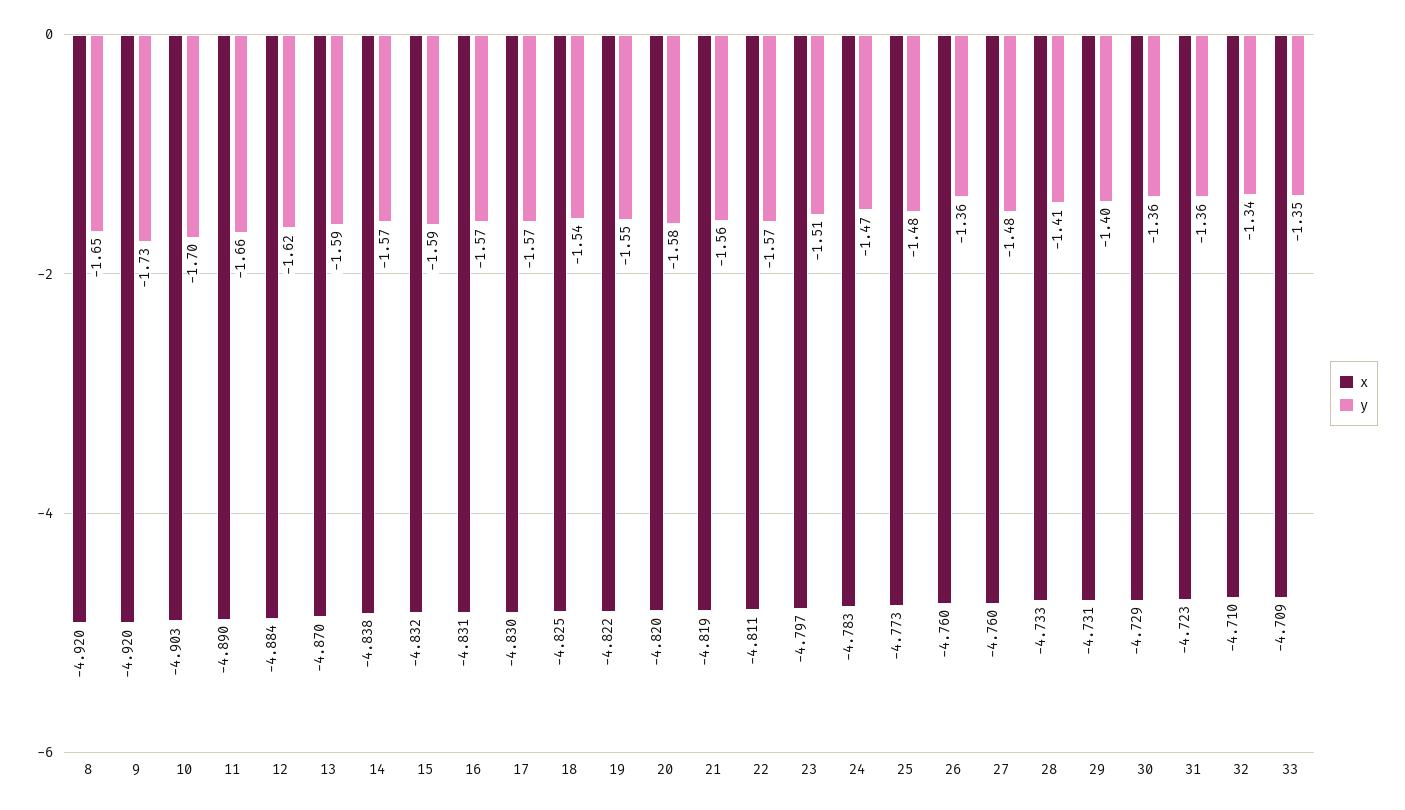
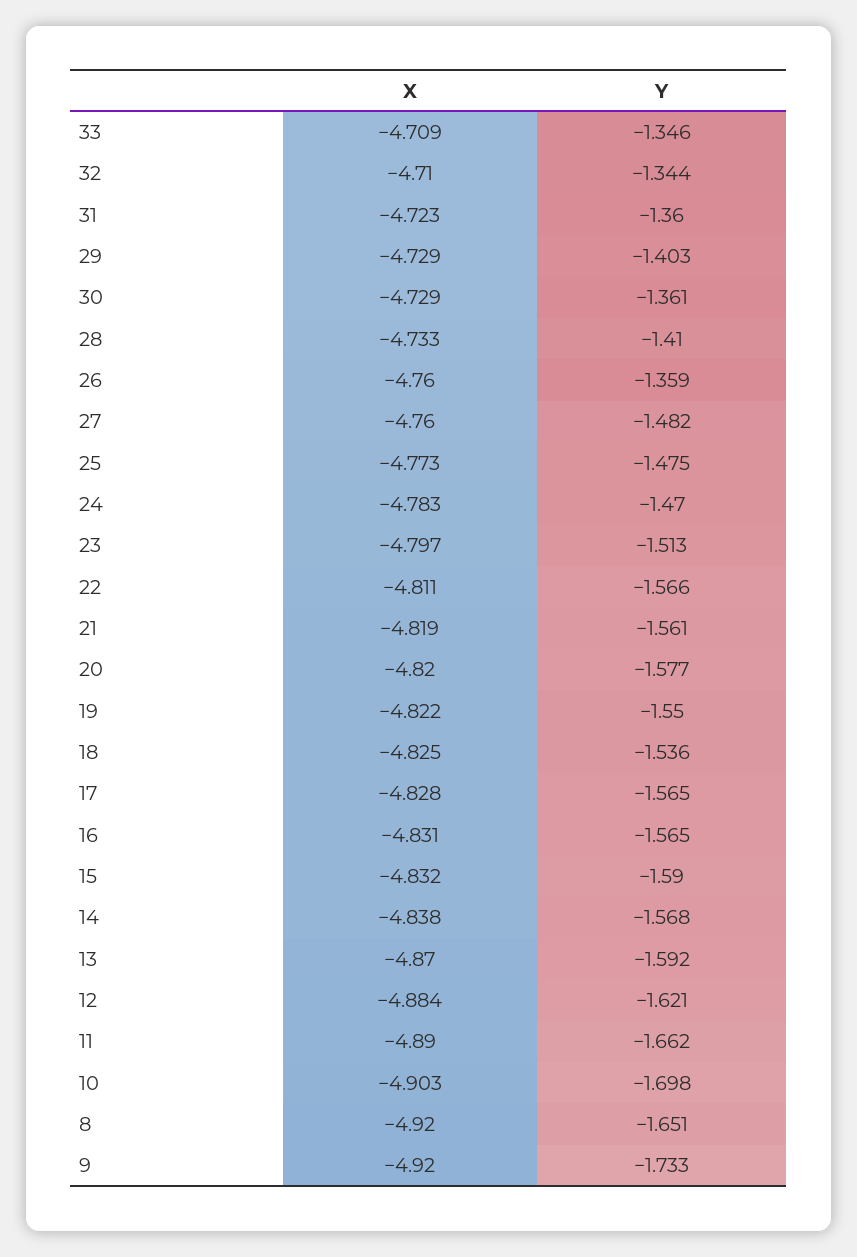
x, 17: -4.83 -> -4.828
x, 29: -4.731 -> -4.729

